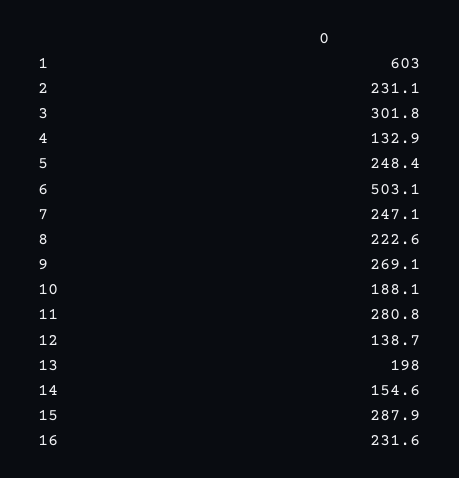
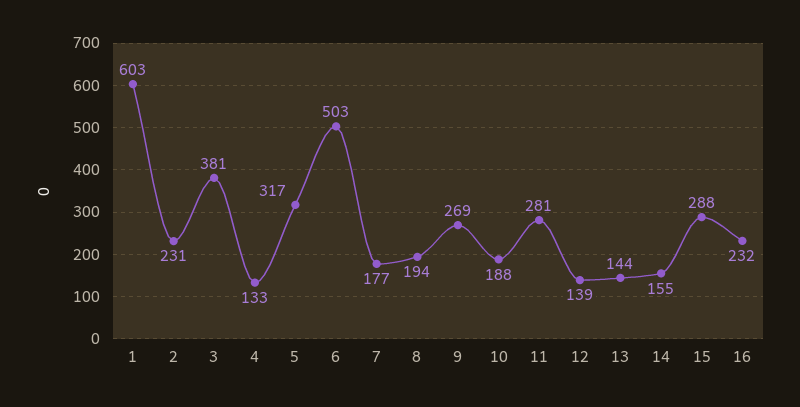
3: 301.8 -> 381
5: 248.4 -> 317
7: 247.1 -> 177
8: 222.6 -> 194
13: 198 -> 144

